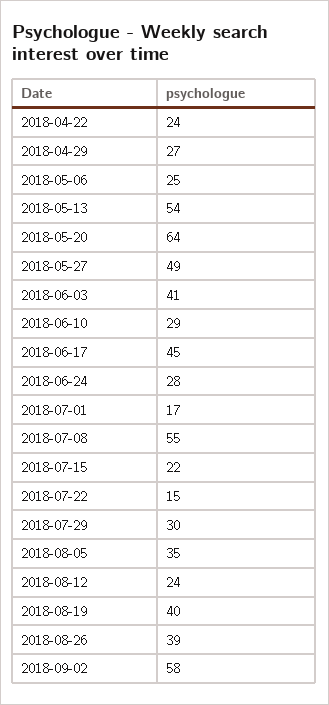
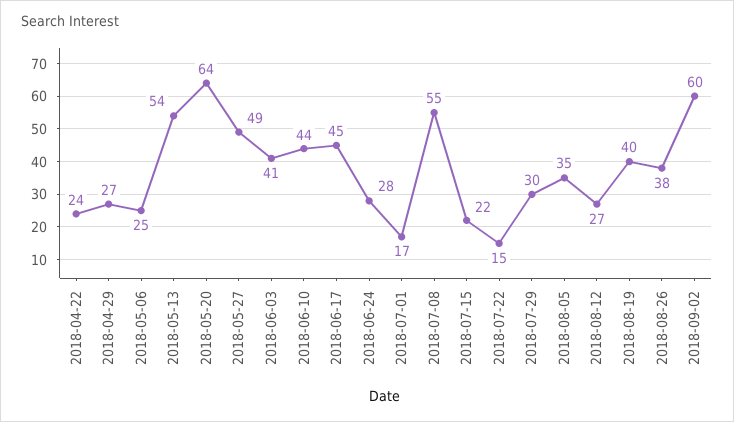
2018-06-10: 29 -> 44
2018-08-12: 24 -> 27
2018-08-26: 39 -> 38
2018-09-02: 58 -> 60

